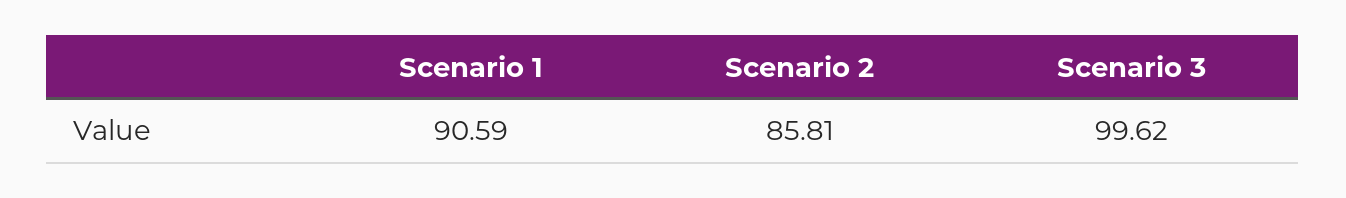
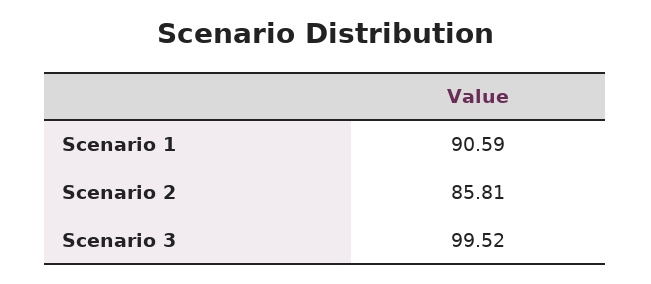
Scenario 3: 99.62 -> 99.52

